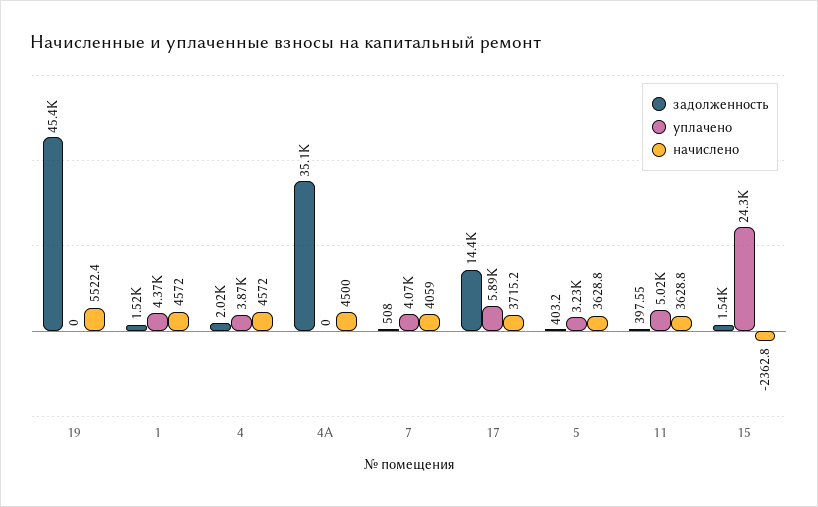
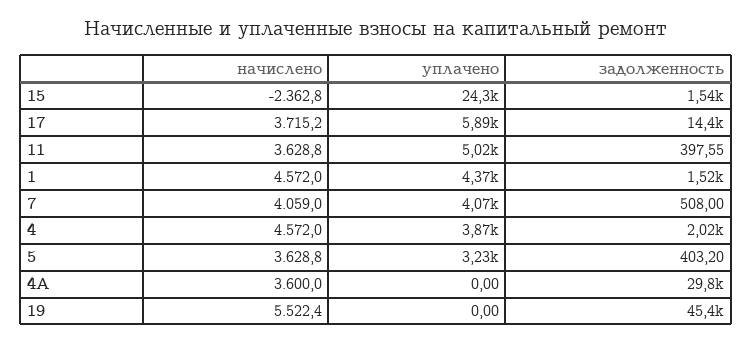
задолженность, 4А: 35100 -> 29800
начислено, 4А: 4500 -> 3600

